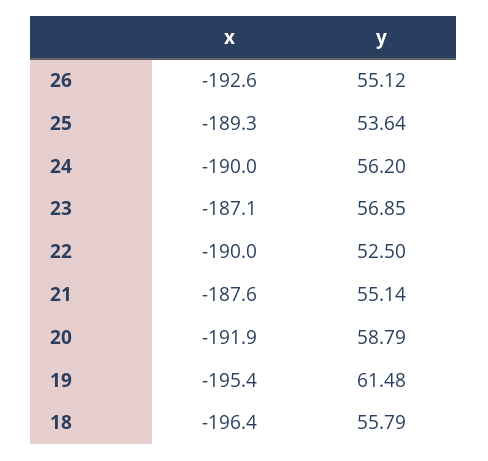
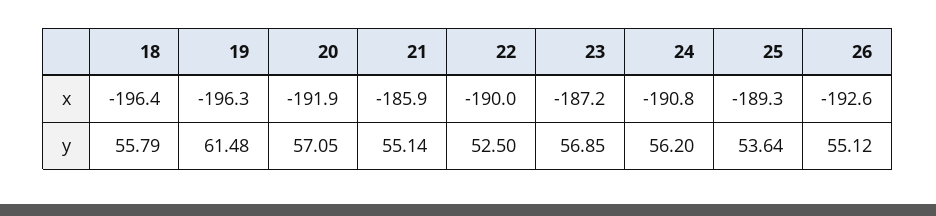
x, 24: -190 -> -190.8
x, 23: -187.1 -> -187.2
x, 21: -187.6 -> -185.9
y, 20: 58.79 -> 57.05
x, 19: -195.4 -> -196.3

